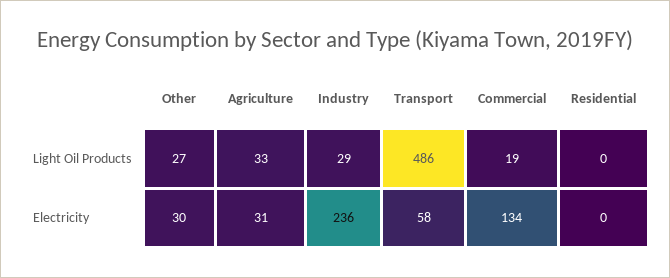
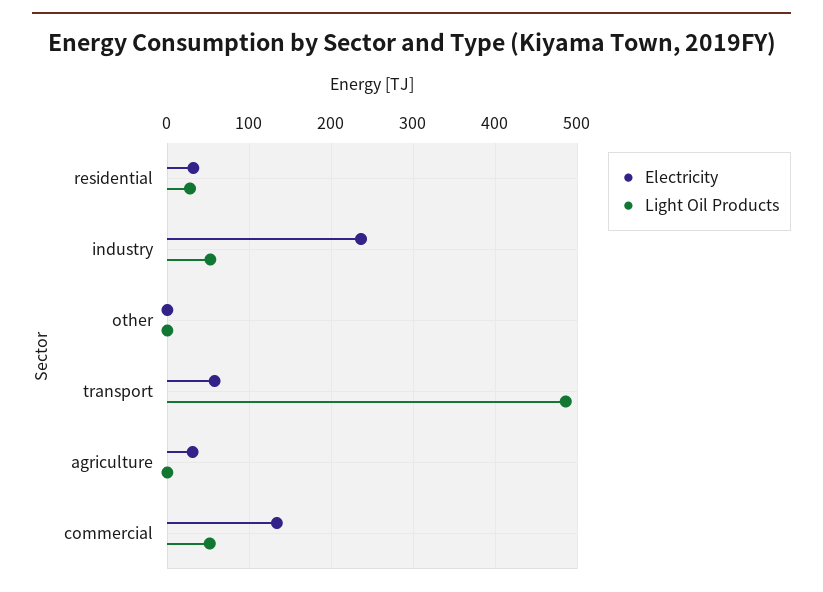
Light Oil Products, Other: 27 -> 0
Light Oil Products, Agriculture: 33 -> 0
Light Oil Products, Industry: 29 -> 50
Light Oil Products, Commercial: 19 -> 50
Light Oil Products, Residential: 0 -> 30
Electricity, Other: 30 -> 0
Electricity, Residential: 0 -> 30

